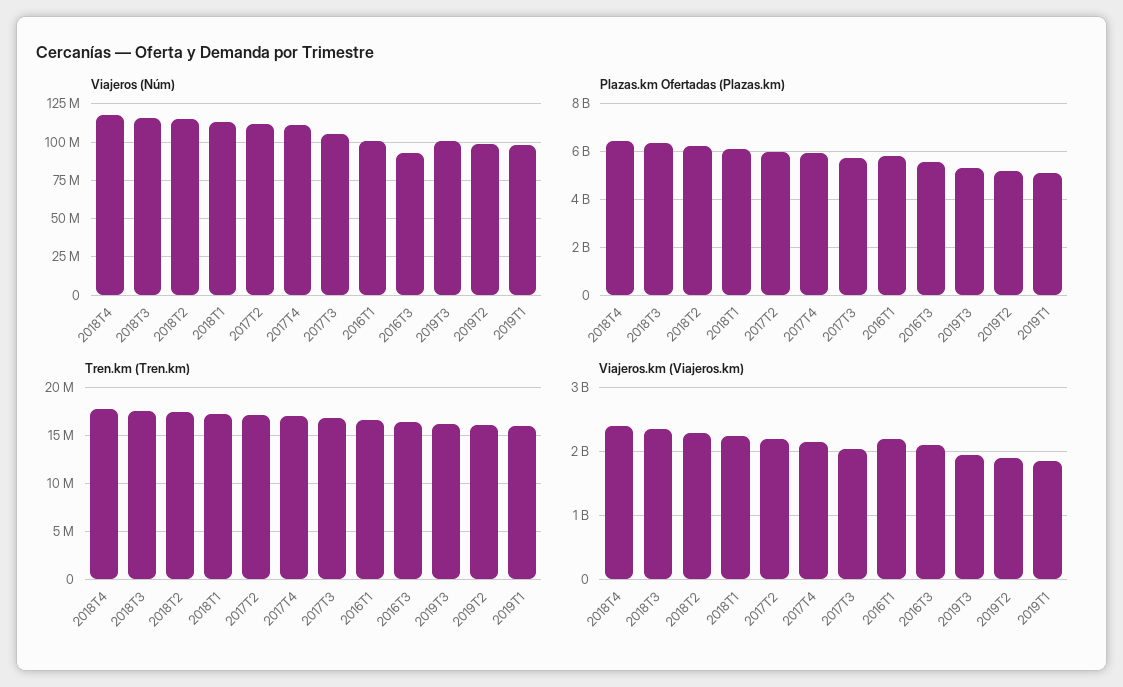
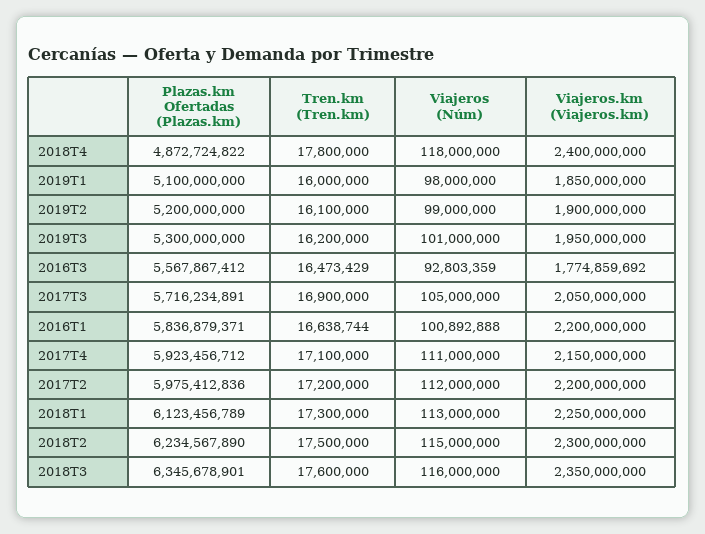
Plazas.km Ofertadas (Plazas.km), 2018T4: 6500000000 -> 4872724822
Viajeros.km (Viajeros.km), 2016T3: 2100000000 -> 1774859692

